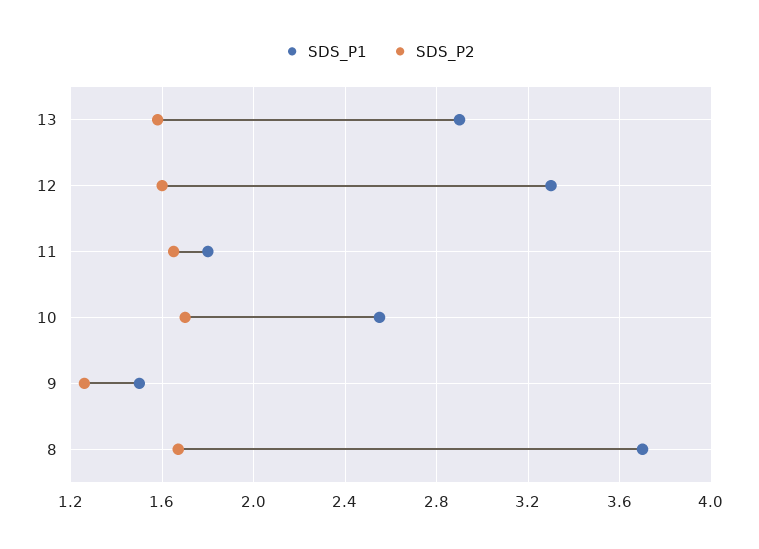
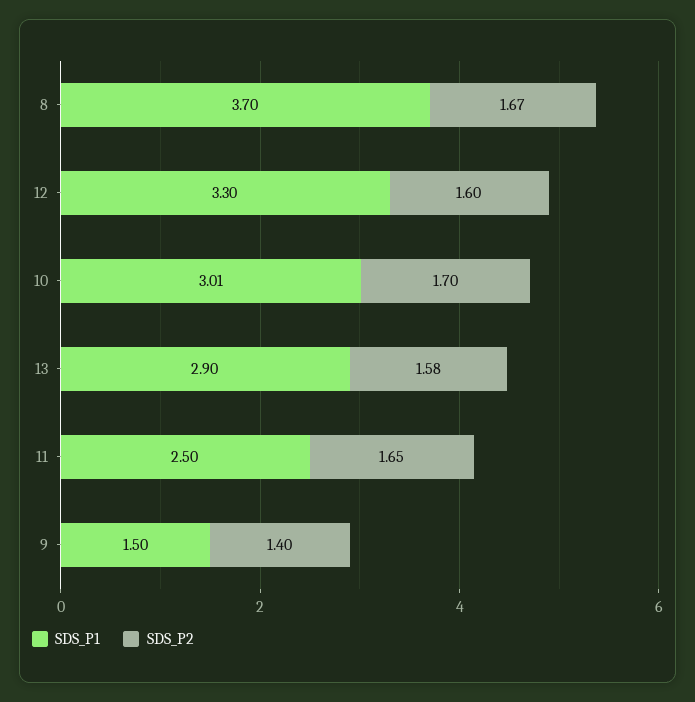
SDS_P1, 11: 1.8 -> 2.5
SDS_P1, 10: 2.55 -> 3.01
SDS_P2, 9: 1.25 -> 1.4

